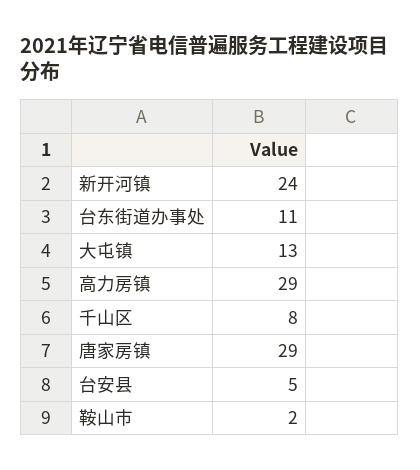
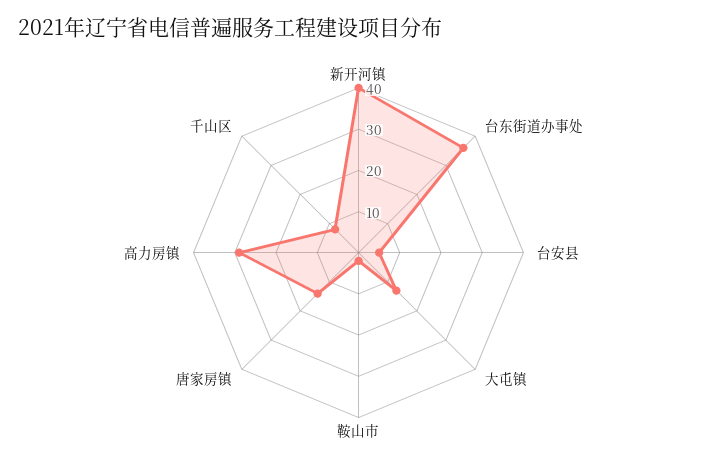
新开河镇: 24 -> 40
台东街道办事处: 11 -> 35
唐家房镇: 29 -> 15

